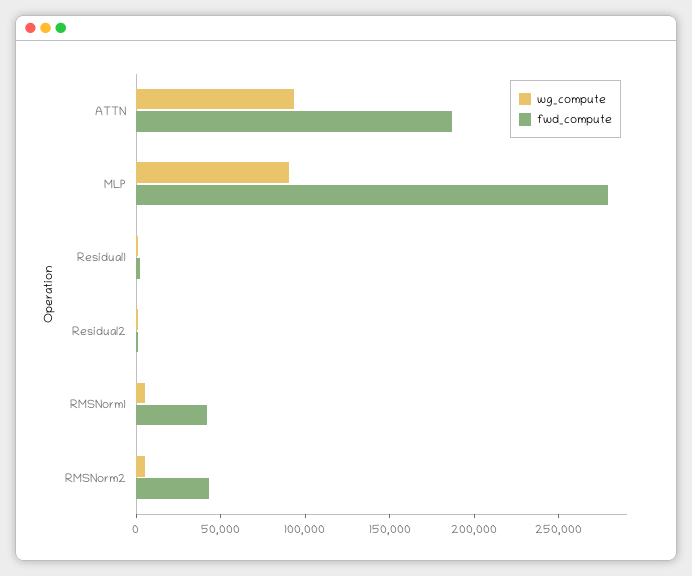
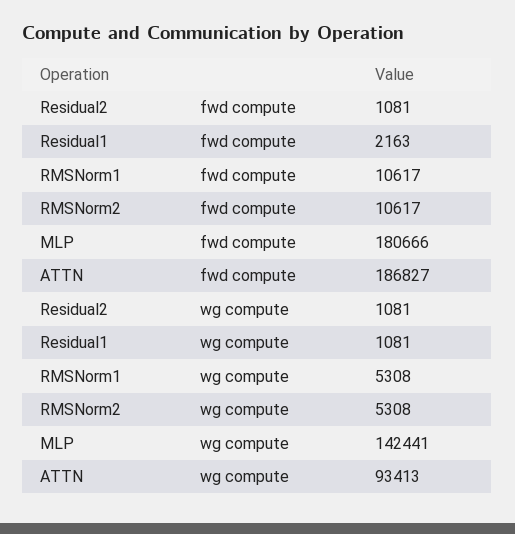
wg_compute, MLP: 90000 -> 142441
fwd_compute, MLP: 280000 -> 180666
fwd_compute, RMSNorm1: 40000 -> 10617
fwd_compute, RMSNorm2: 40000 -> 10617

